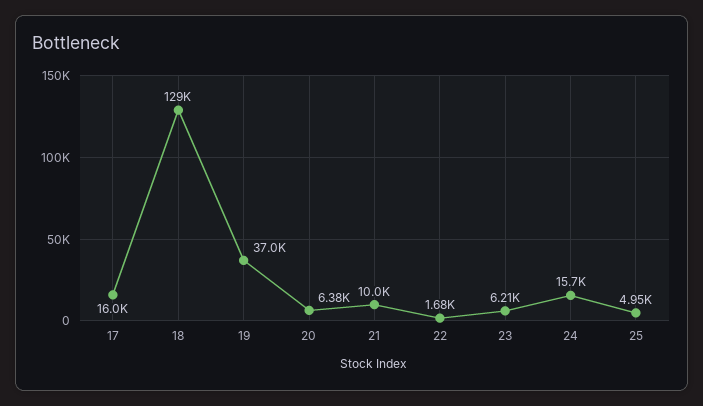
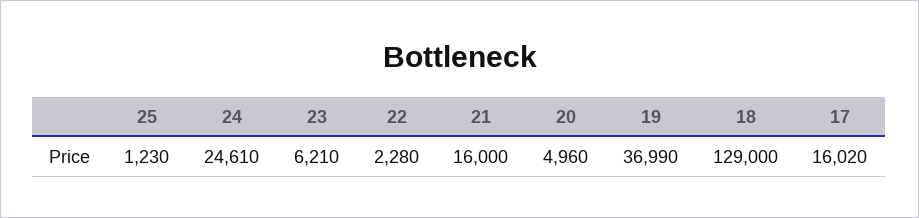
20: 6380 -> 4960
21: 10000 -> 16000
22: 1680 -> 2280
24: 15700 -> 24610
25: 4950 -> 1230

